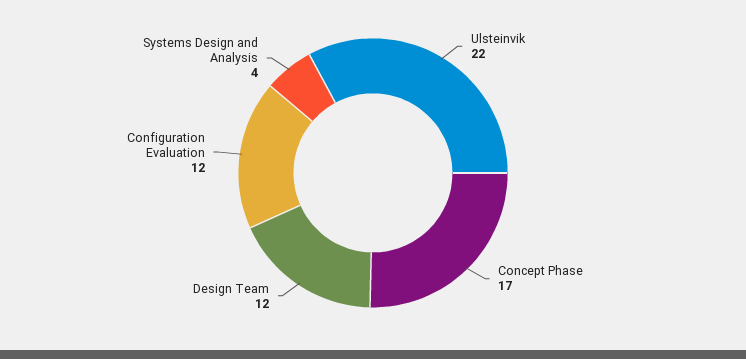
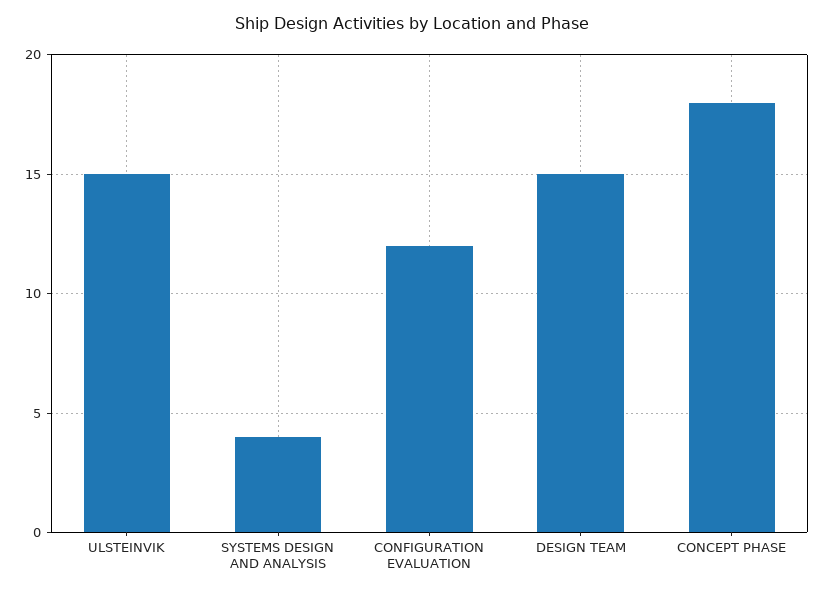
Ulsteinvik: 22 -> 15
Concept Phase: 17 -> 18
Design Team: 12 -> 15

